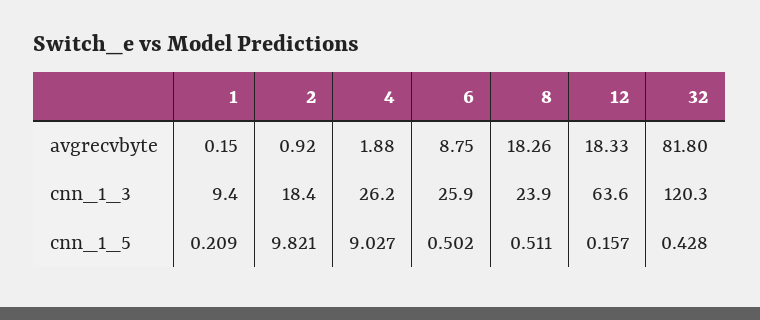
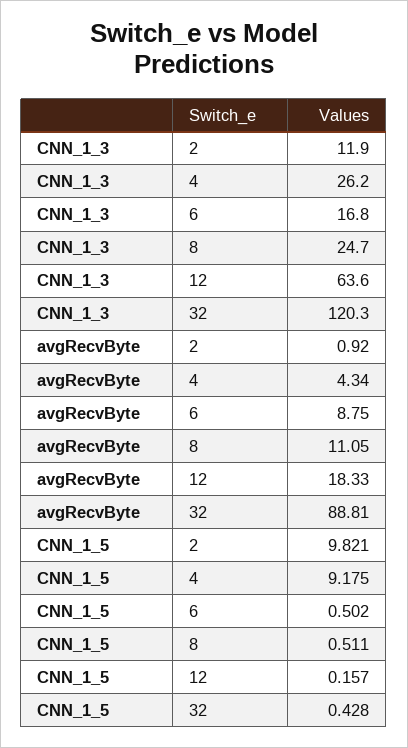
1, avgrecvbyte: 0.15 -> none
4, avgrecvbyte: 1.88 -> 4.34
8, avgrecvbyte: 18.26 -> 11.05
32, avgrecvbyte: 81.8 -> 88.81
1, cnn_1_3: 9.4 -> none
2, cnn_1_3: 18.4 -> 11.9
6, cnn_1_3: 25.9 -> 16.8
8, cnn_1_3: 23.9 -> 24.7
1, cnn_1_5: 0.209 -> none
4, cnn_1_5: 9.027 -> 9.175

